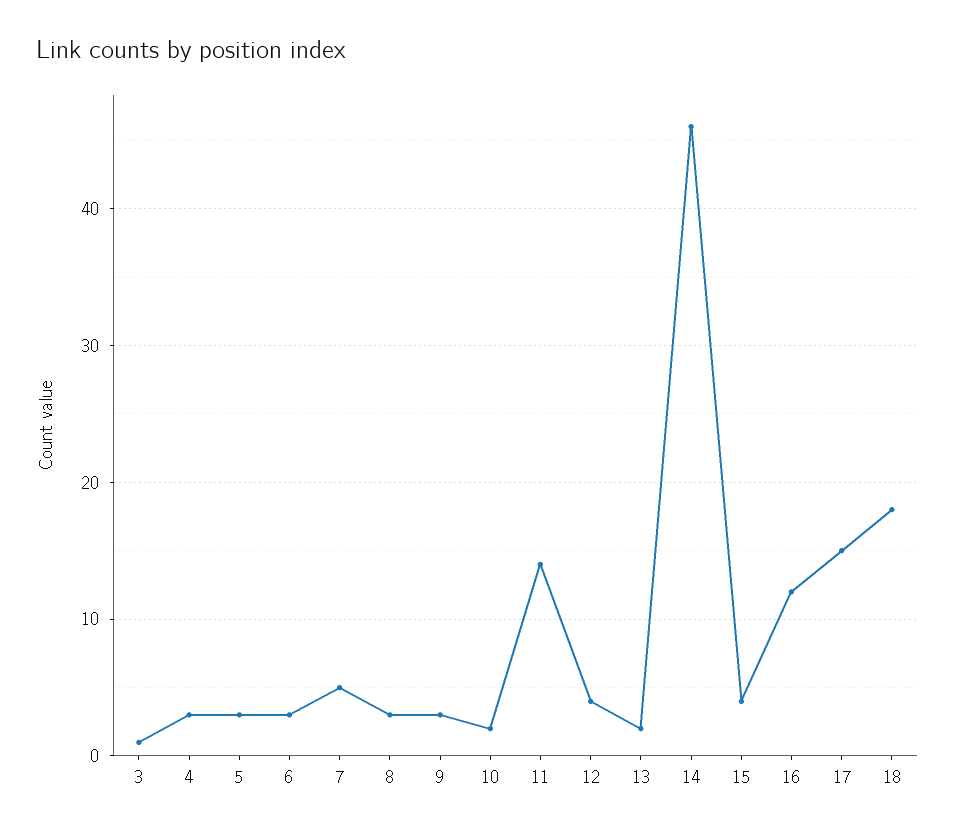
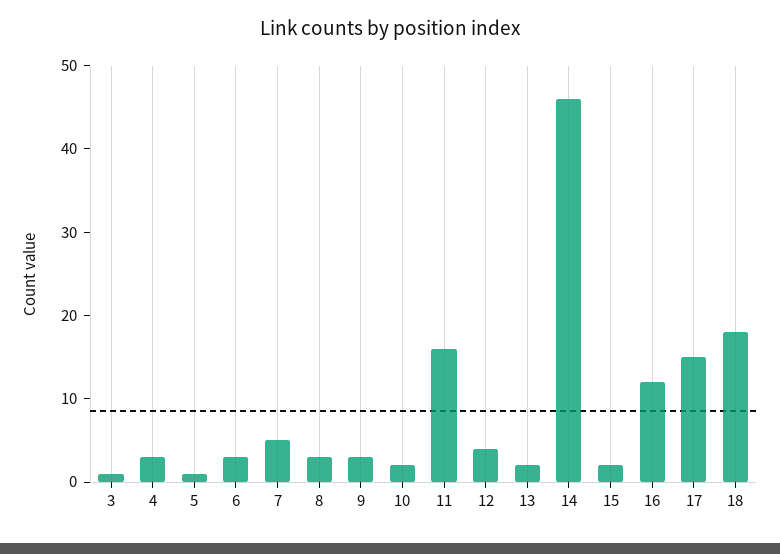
5: 3 -> 1
11: 14 -> 16
15: 4 -> 2

